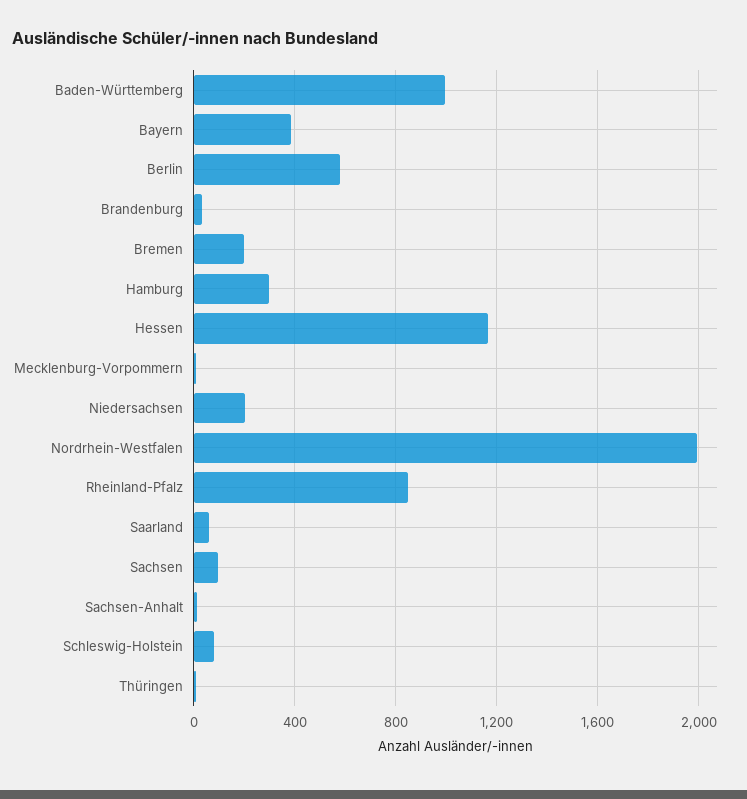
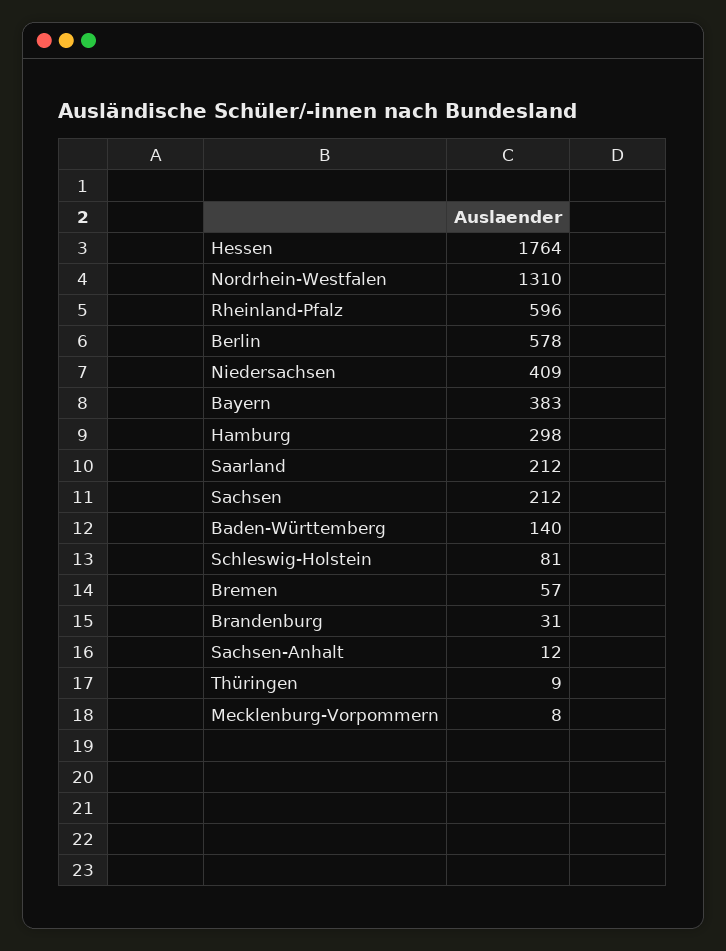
Baden-Württemberg: 1000 -> 140
Bremen: 200 -> 57
Hessen: 1150 -> 1764
Niedersachsen: 200 -> 409
Nordrhein-Westfalen: 2000 -> 1310
Rheinland-Pfalz: 850 -> 596
Saarland: 50 -> 212
Sachsen: 100 -> 212

